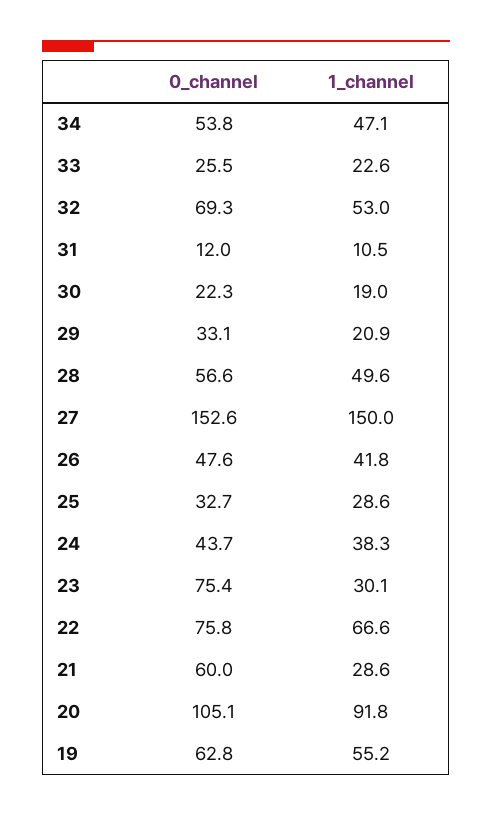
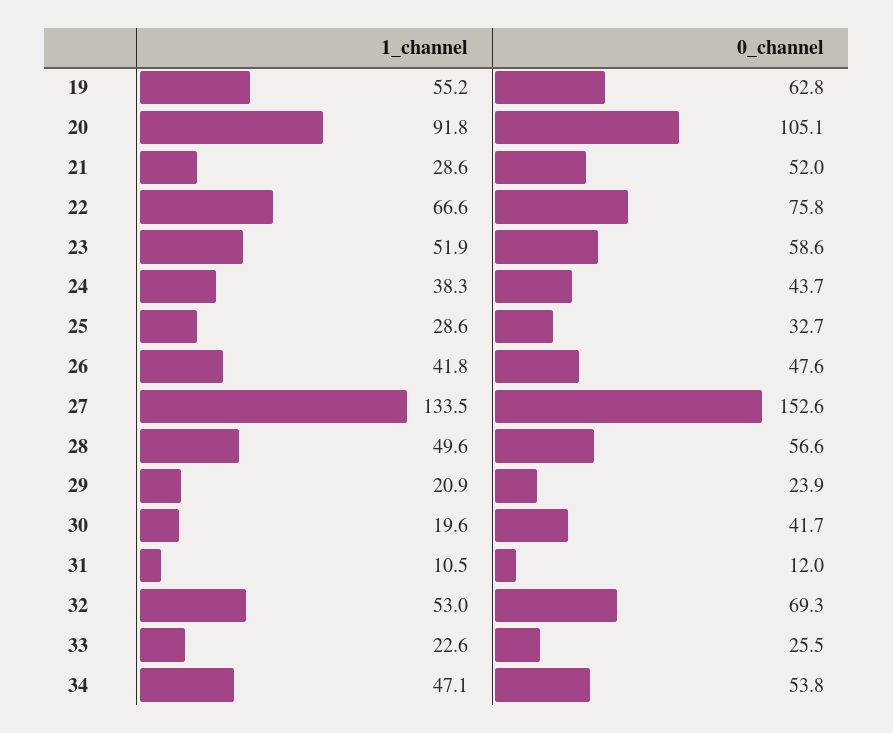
0_channel, 30: 22.3 -> 41.7
1_channel, 30: 19 -> 19.6
0_channel, 29: 33.1 -> 23.9
1_channel, 27: 150 -> 133.5
0_channel, 23: 75.4 -> 58.6
1_channel, 23: 30.1 -> 51.9
0_channel, 21: 60 -> 52

